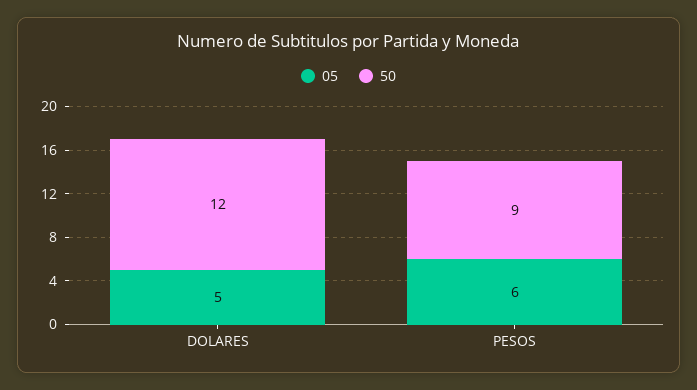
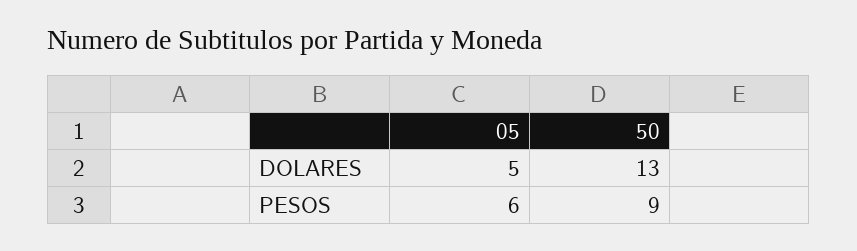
50, DOLARES: 12 -> 13

